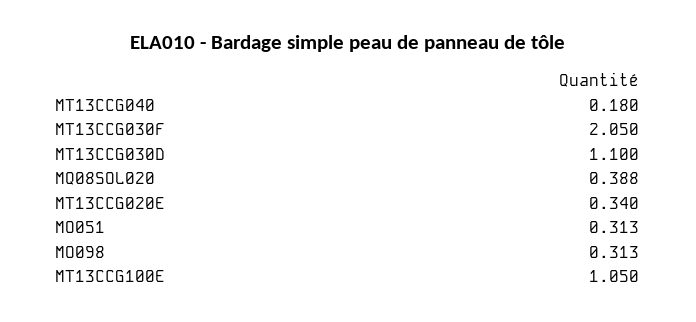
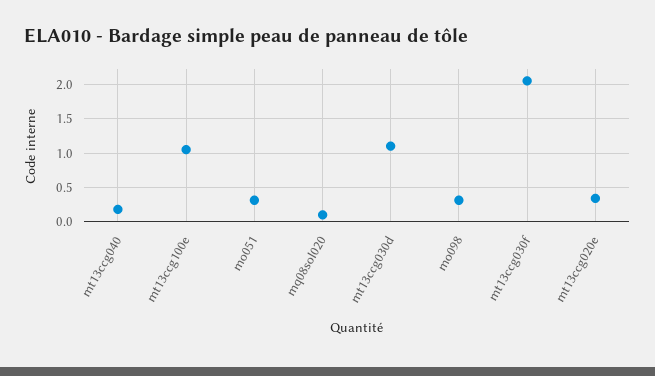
MQ08SOL020: 0.388 -> 0.1

